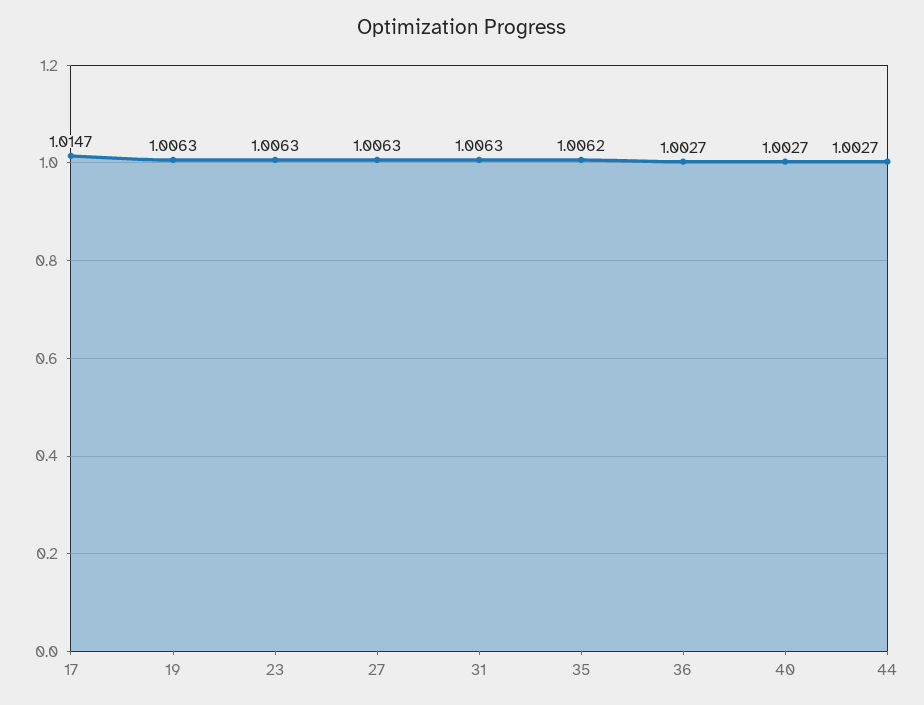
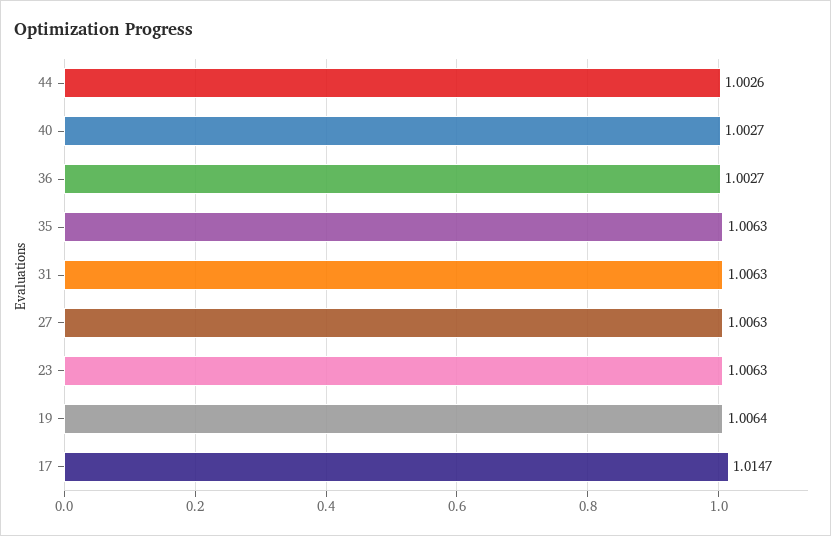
19: 1.0063 -> 1.0064
35: 1.0062 -> 1.0063
44: 1.0027 -> 1.0026

